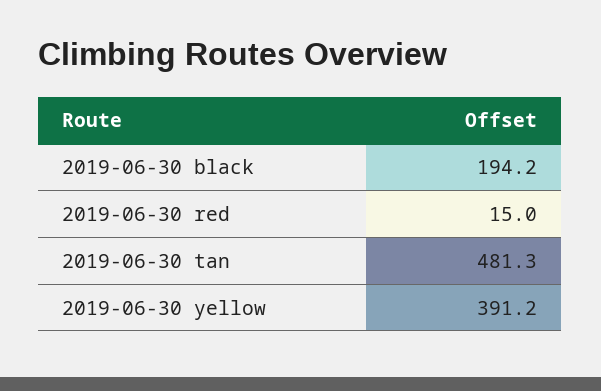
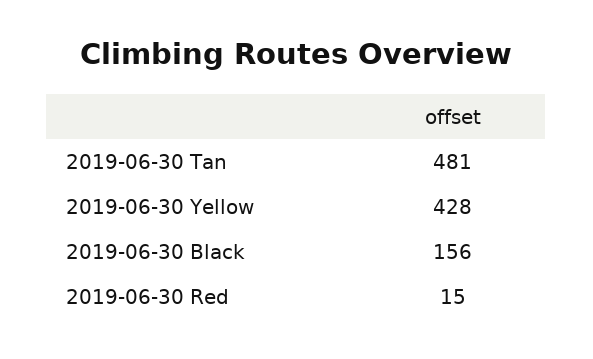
2019-06-30 black: 194.2 -> 156
2019-06-30 yellow: 391.2 -> 428

